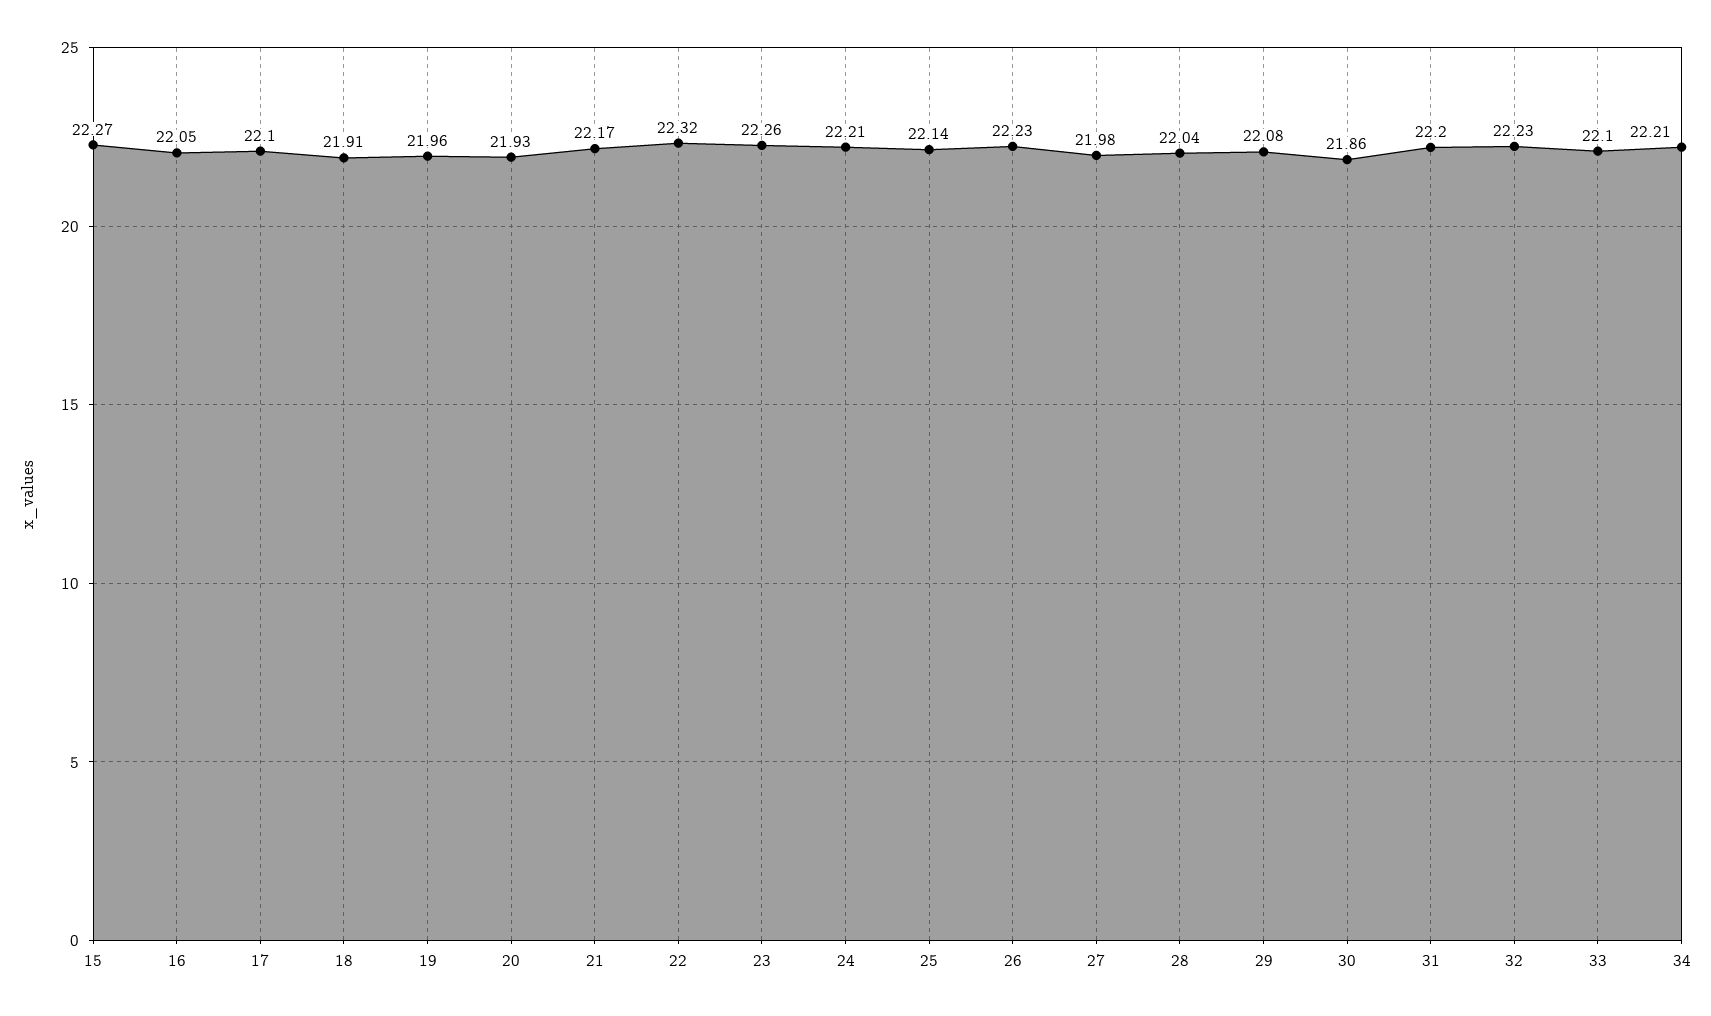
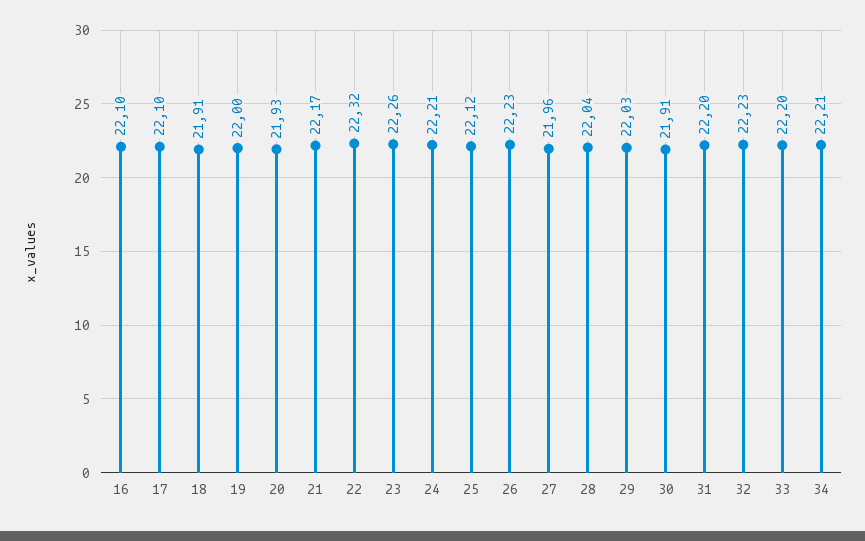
15: 22.27 -> none
16: 22.05 -> 22.1
19: 21.96 -> 22
25: 22.14 -> 22.12
27: 21.98 -> 21.96
29: 22.08 -> 22.03
30: 21.86 -> 21.91
33: 22.1 -> 22.2

